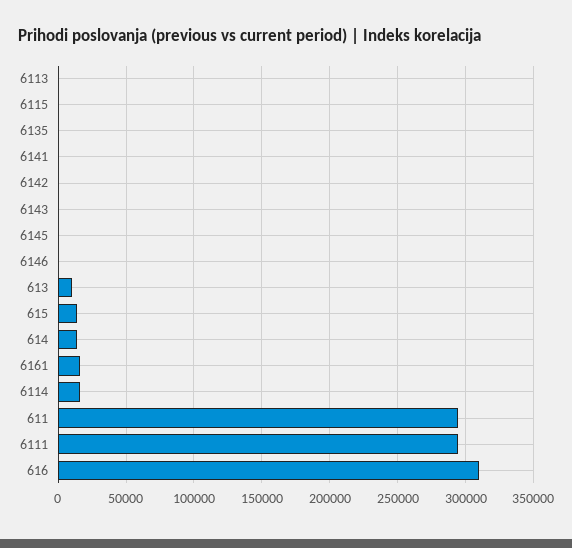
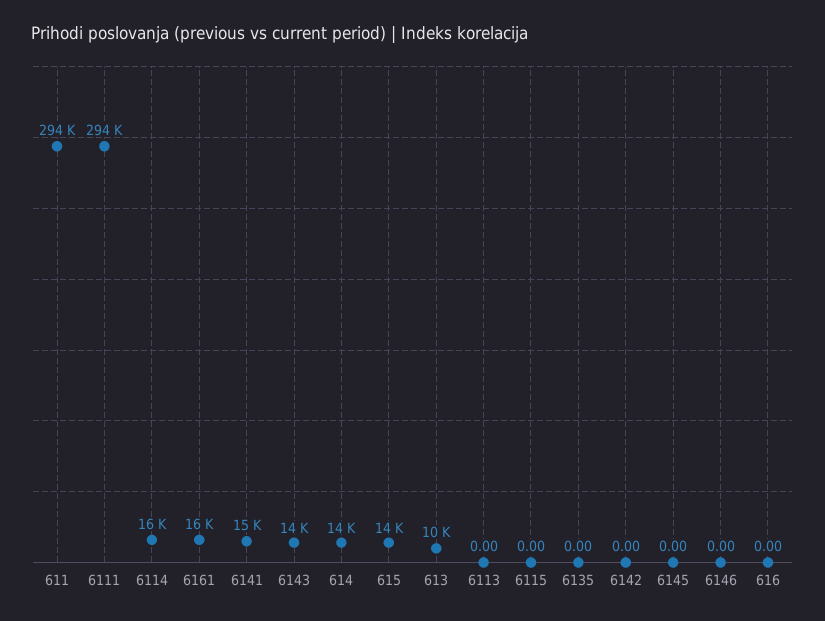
6141: 0 -> 15000
6143: 0 -> 14000
616: 310000 -> 0

